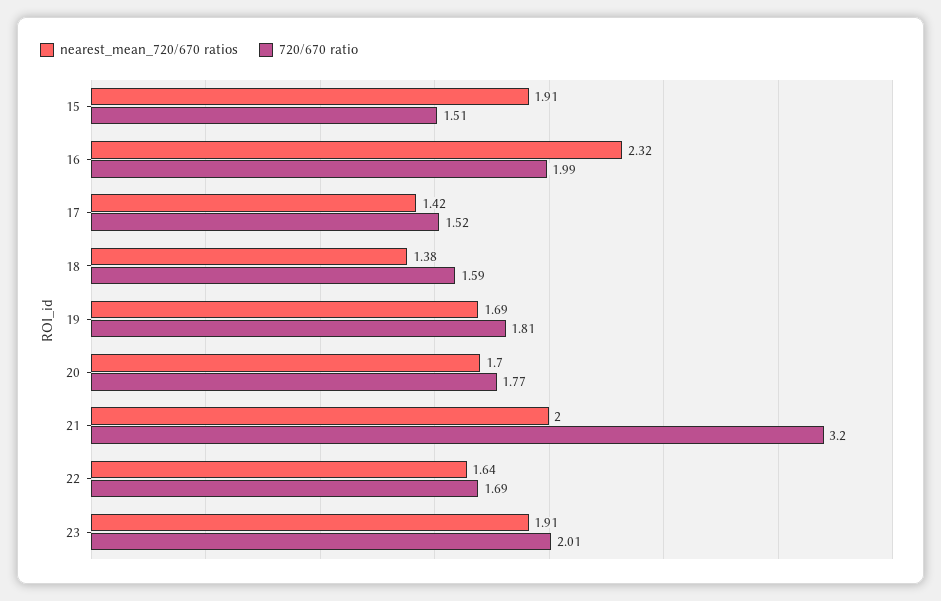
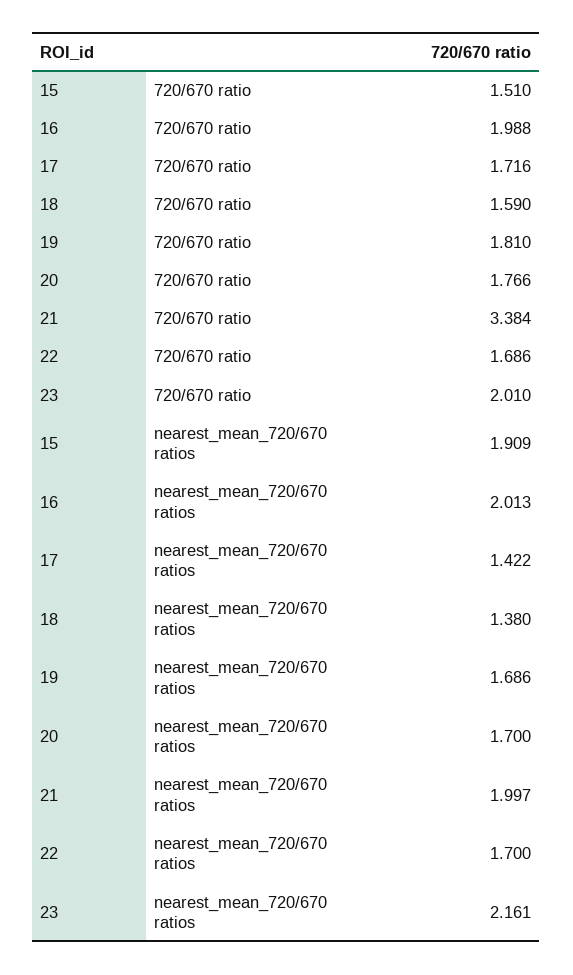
nearest_mean_720/670 ratios, 16: 2.32 -> 2.013
720/670 ratio, 17: 1.52 -> 1.716
720/670 ratio, 21: 3.2 -> 3.384
nearest_mean_720/670 ratios, 22: 1.64 -> 1.7
nearest_mean_720/670 ratios, 23: 1.91 -> 2.161

